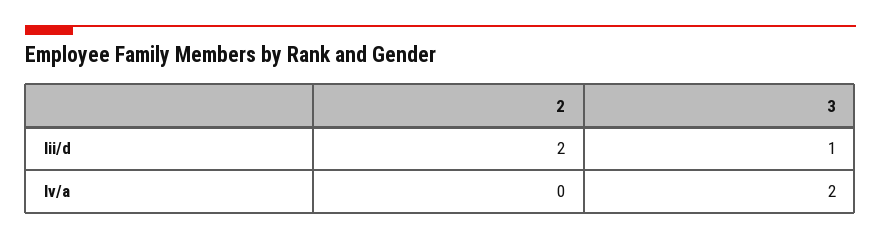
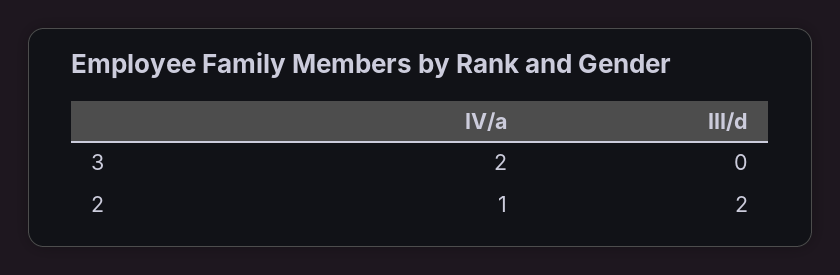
3, Iii/d: 1 -> 0
2, Iv/a: 0 -> 1

